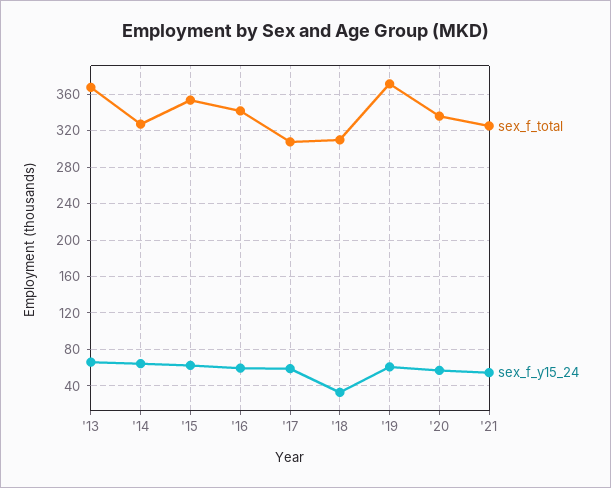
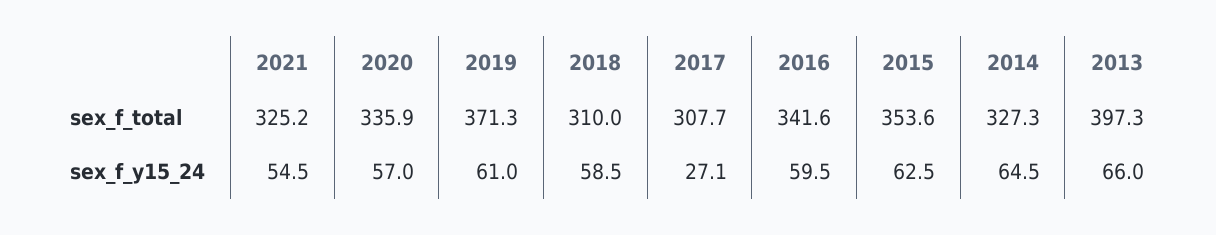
sex_f_total, '13: 370 -> 397.3
sex_f_y15_24, '17: 60 -> 27.1
sex_f_y15_24, '18: 30 -> 58.5

